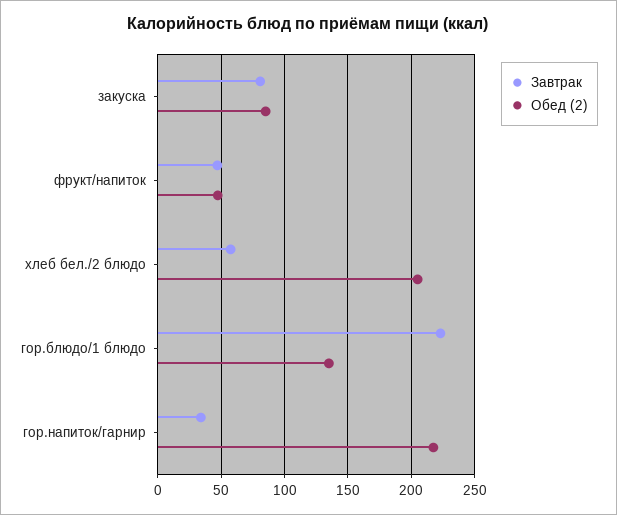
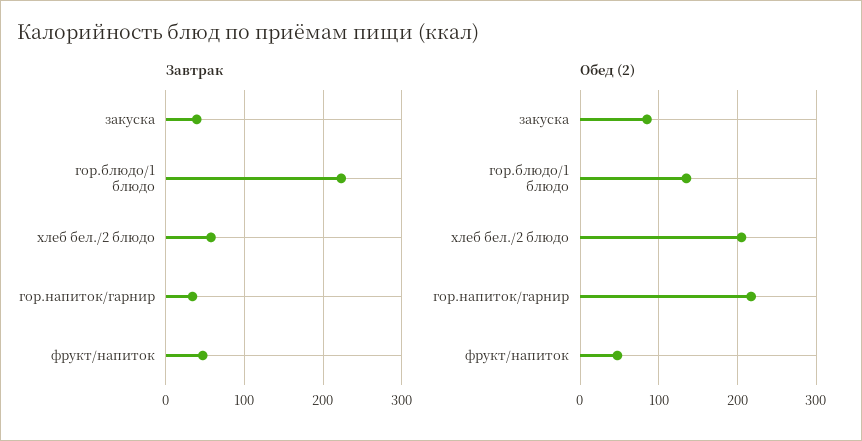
Завтрак, закуска: 80 -> 40

